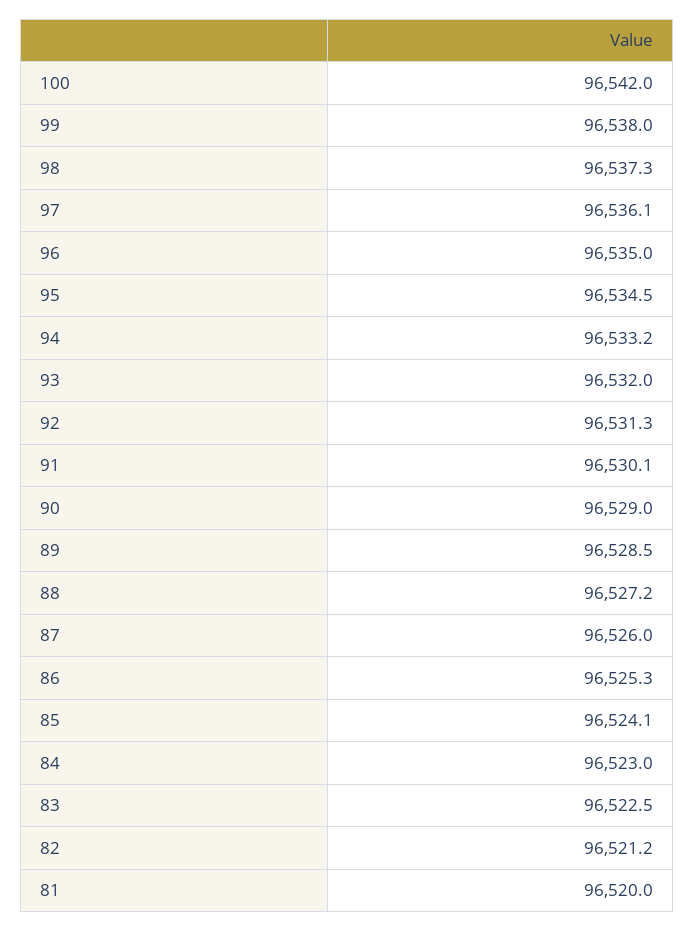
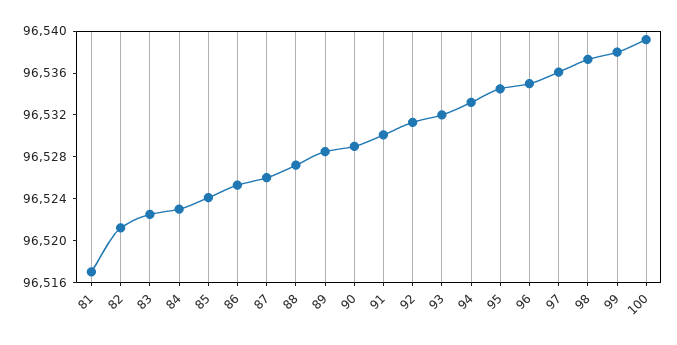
100: 96542 -> 96539
81: 96520 -> 96517

